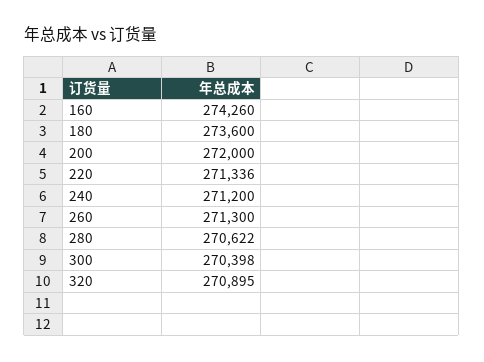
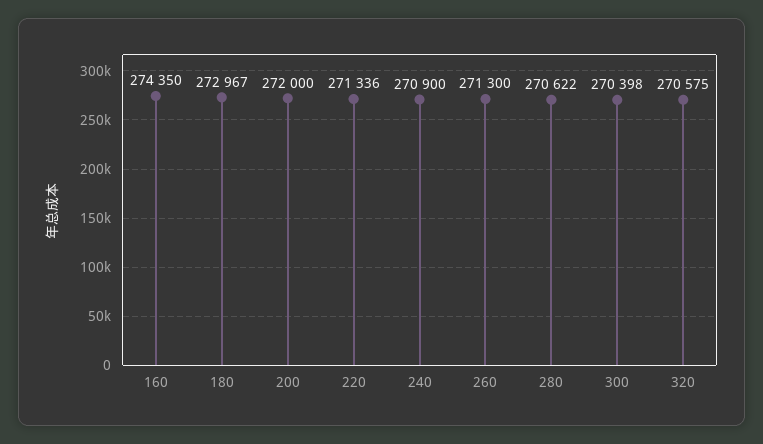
160: 274260 -> 274350
180: 273600 -> 272967
240: 271200 -> 270900
320: 270895 -> 270575

